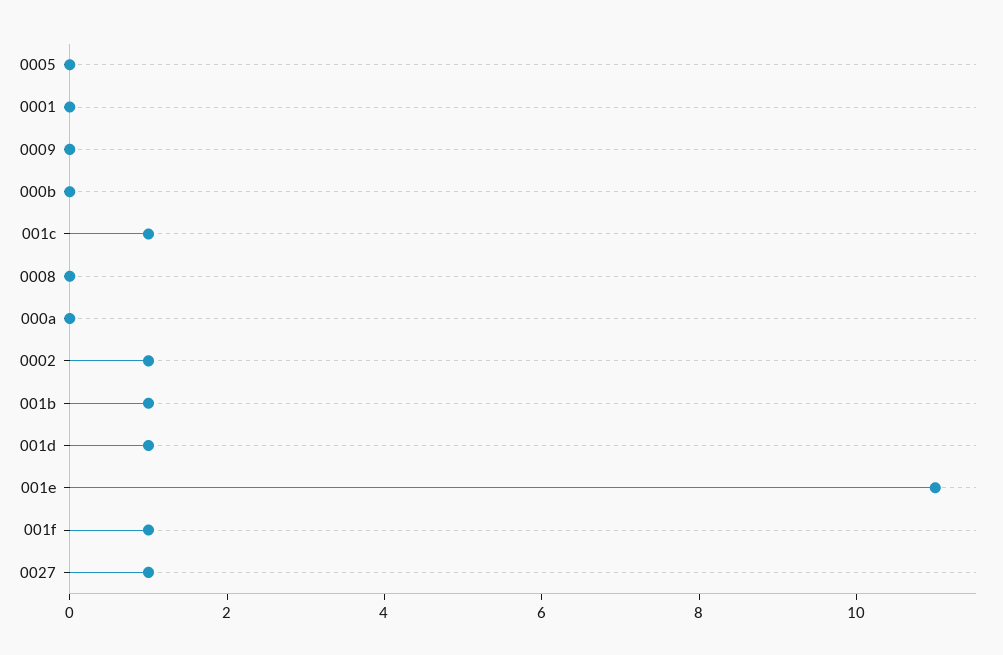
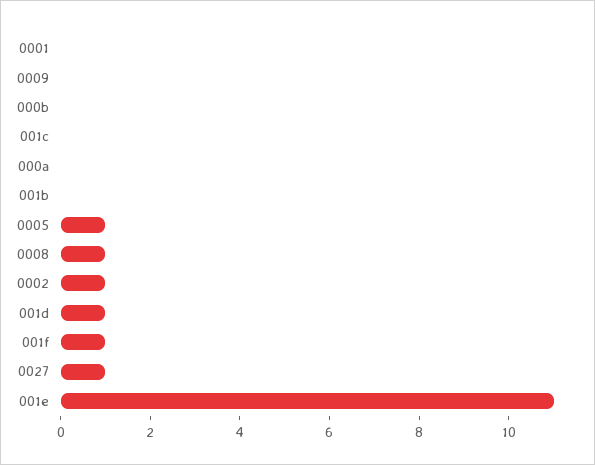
0005: 0 -> 1
001c: 1 -> 0
0008: 0 -> 1
001b: 1 -> 0

